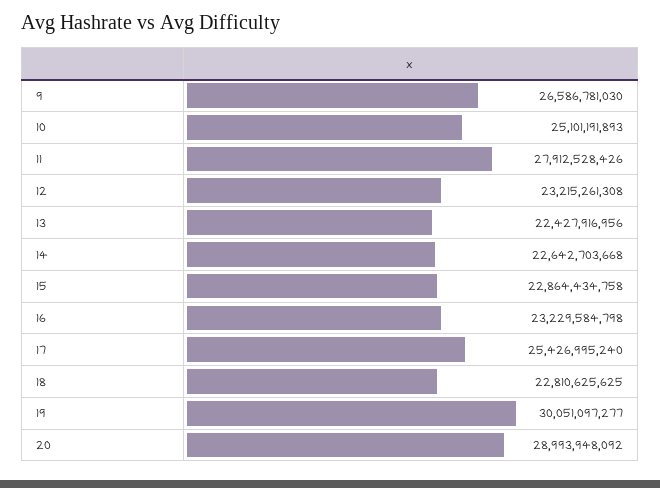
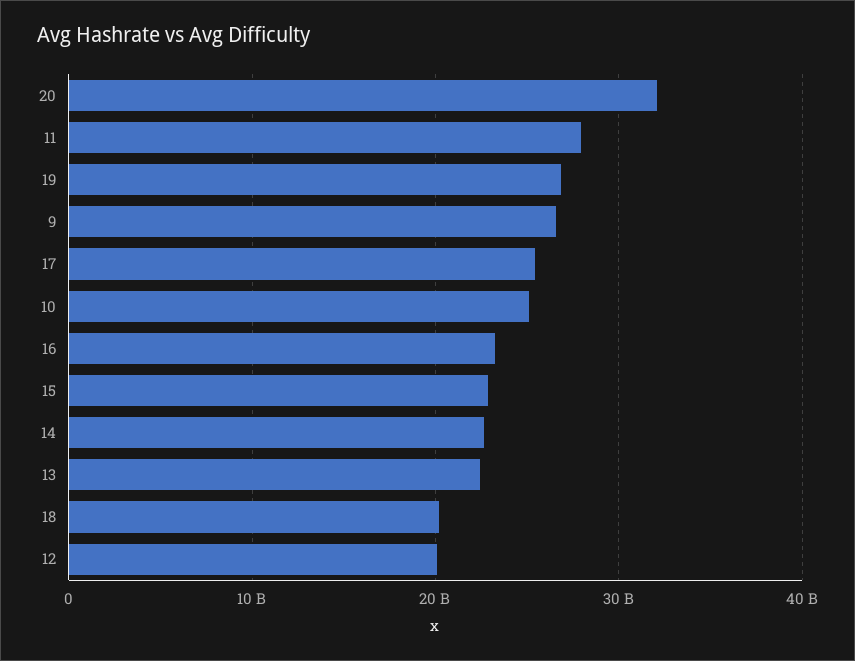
12: 23215261308 -> 20000000000
18: 22810625625 -> 20000000000
19: 30051097277 -> 27000000000
20: 28993948092 -> 32000000000

